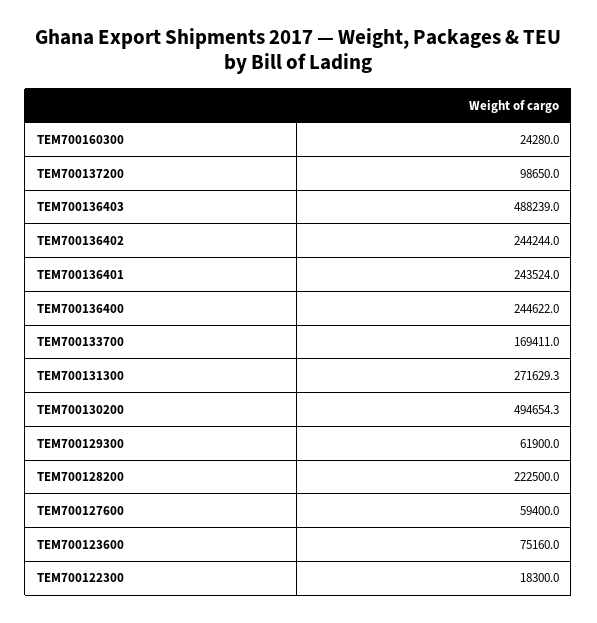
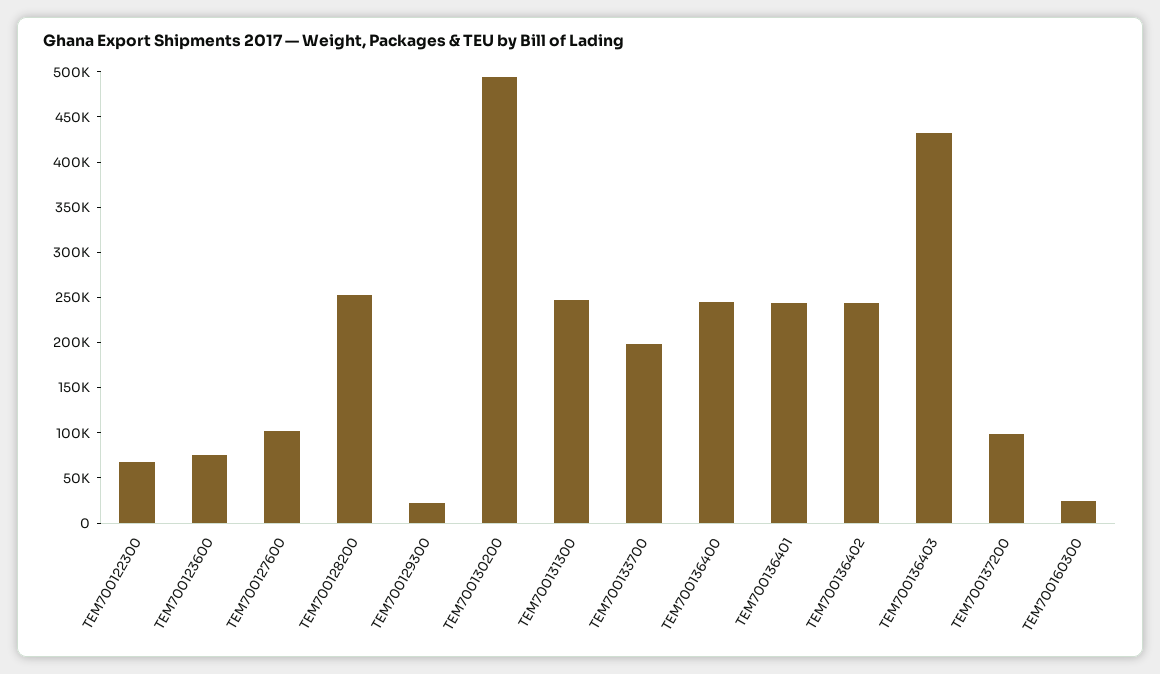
TEM700136403: 488239 -> 430000
TEM700133700: 169411 -> 200000
TEM700131300: 271629.3 -> 250000
TEM700129300: 61900 -> 20000
TEM700128200: 222500 -> 250000
TEM700127600: 59400 -> 100000
TEM700122300: 18300 -> 70000

